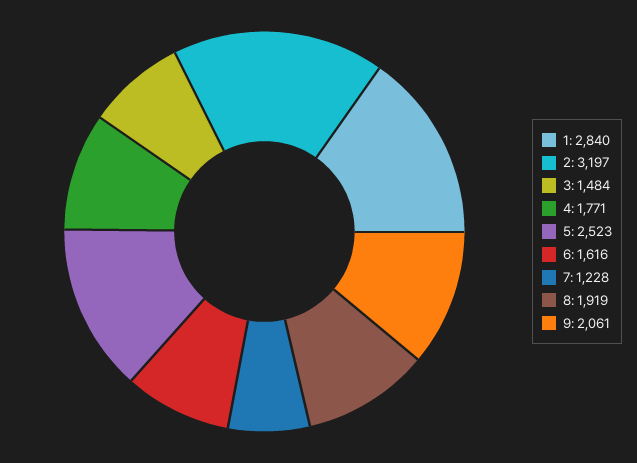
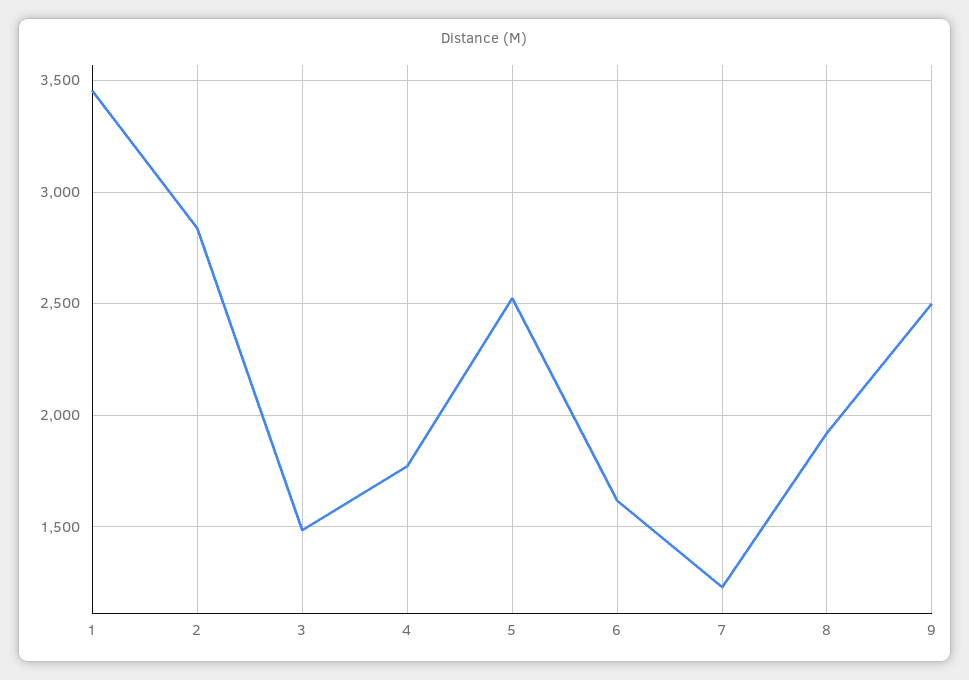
1: 2840 -> 3450
2: 3197 -> 2850
9: 2061 -> 2500

